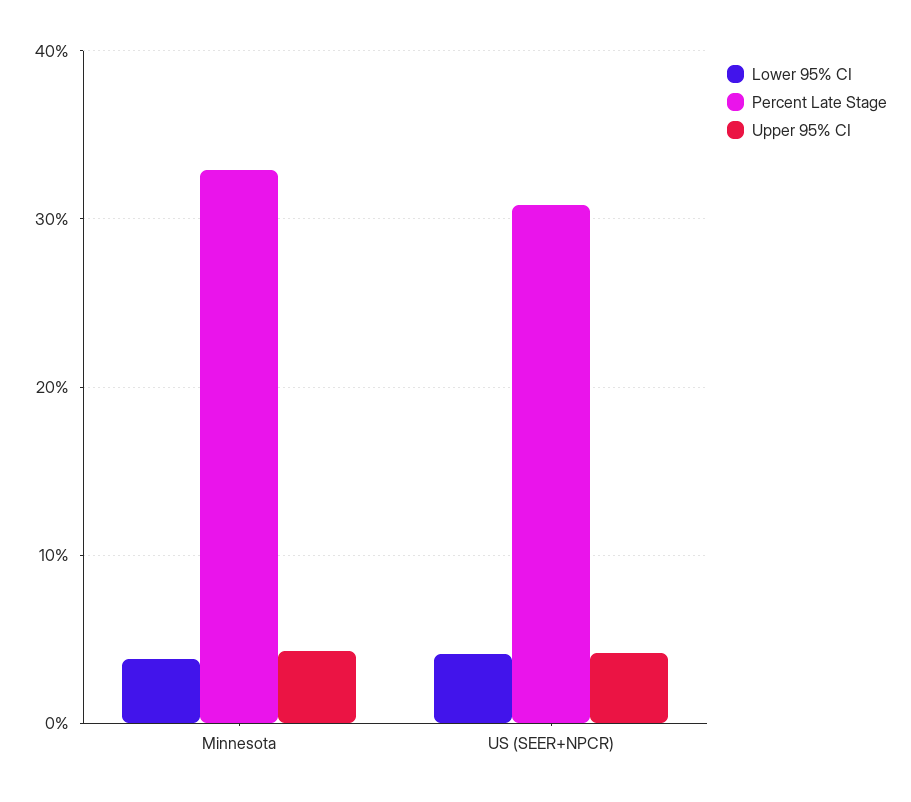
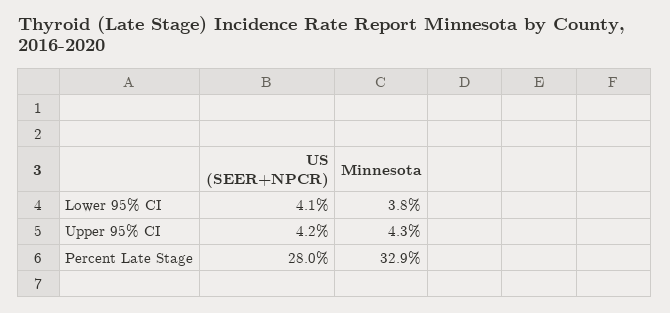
Percent Late Stage, US (SEER+NPCR): 31 -> 28

